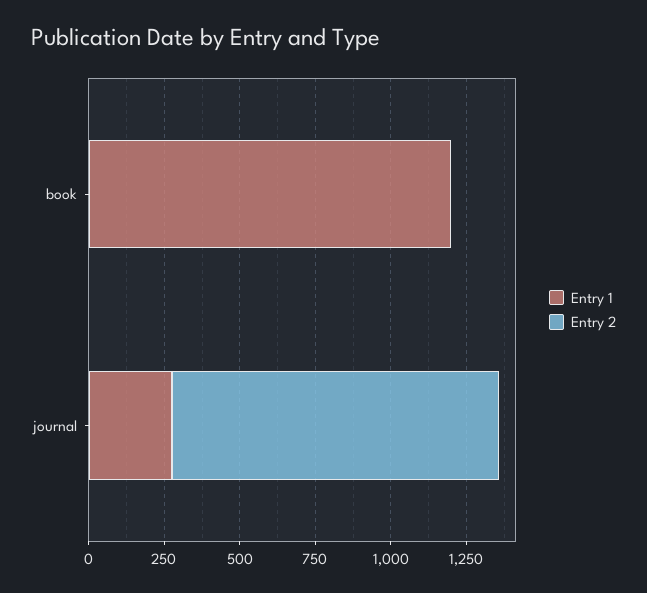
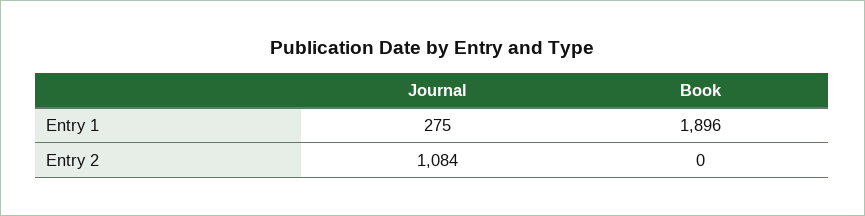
Entry 1, book: 1200 -> 1896

